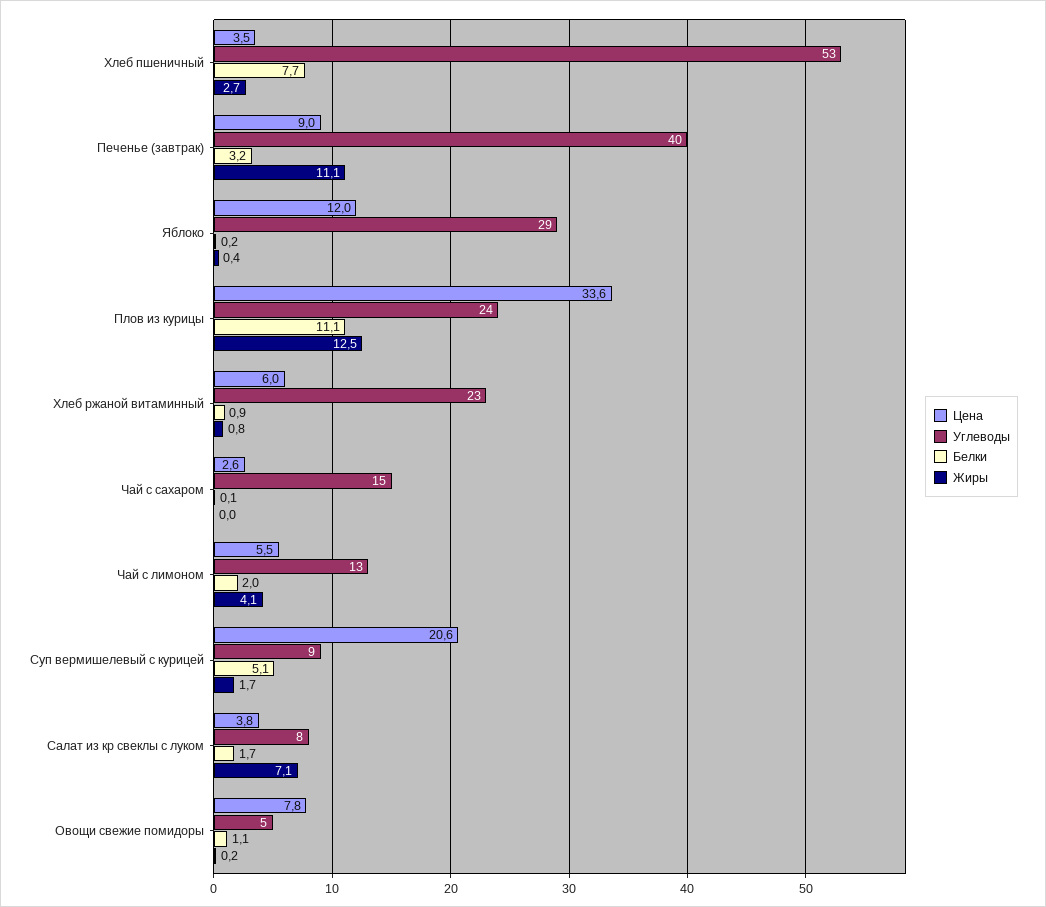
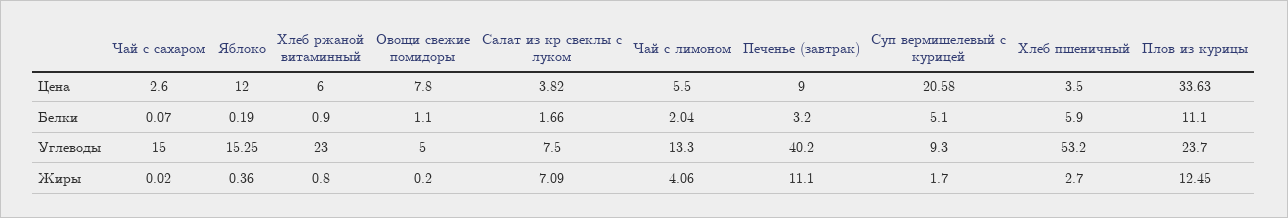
Белки, Хлеб пшеничный: 7.7 -> 5.9
Углеводы, Яблоко: 29 -> 15.25

